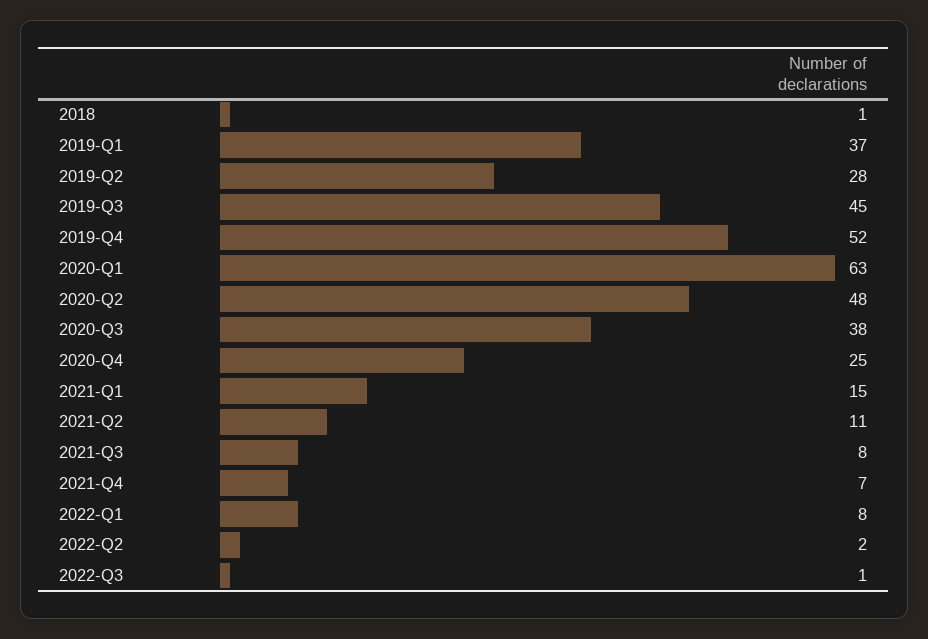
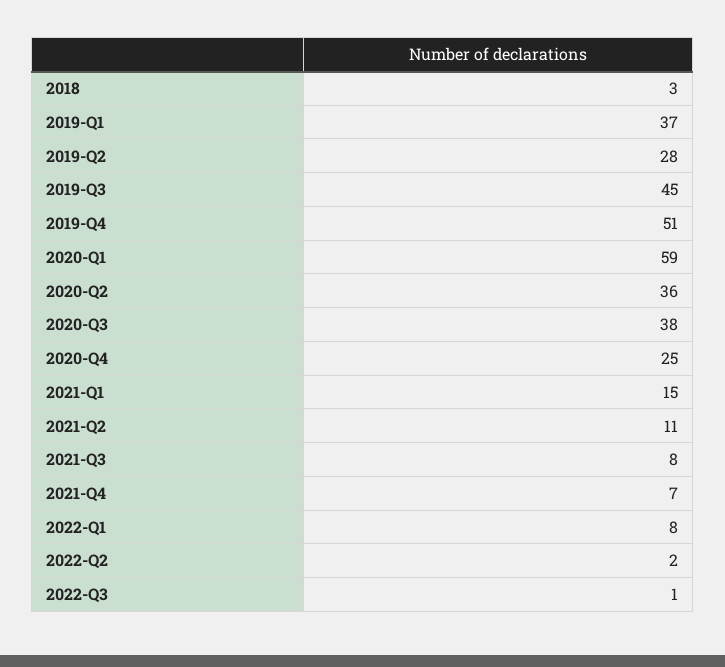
2018: 1 -> 3
2019-Q4: 52 -> 51
2020-Q1: 63 -> 59
2020-Q2: 48 -> 36

